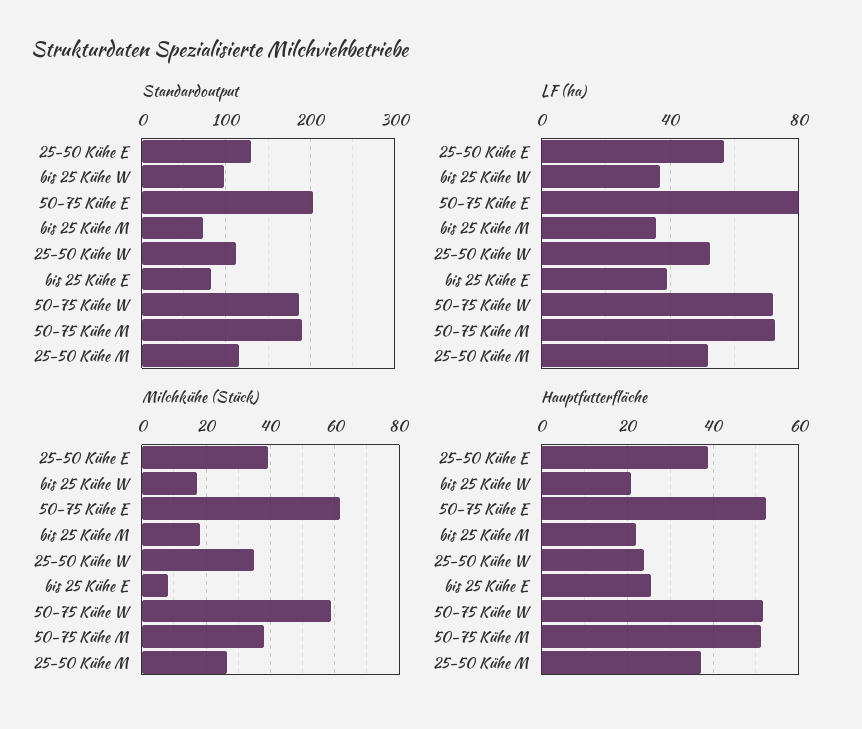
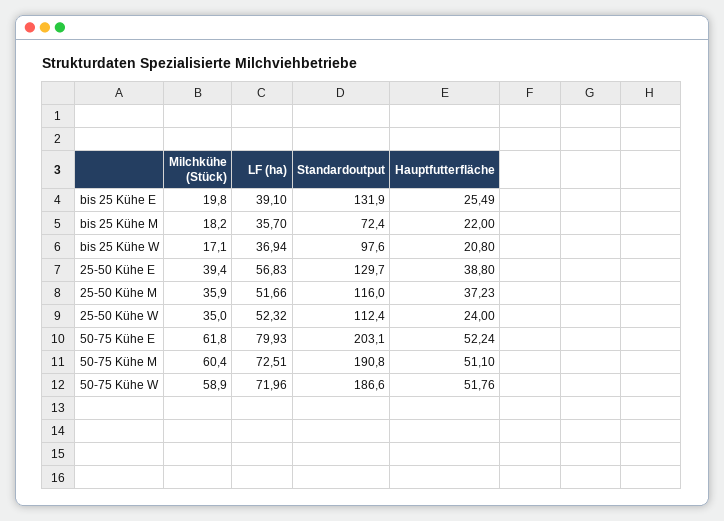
Standardoutput, bis 25 Kühe E: 80 -> 131.9
Milchkühe (Stück), bis 25 Kühe E: 8 -> 19.8
Milchkühe (Stück), 50-75 Kühe M: 38 -> 60.4
Milchkühe (Stück), 25-50 Kühe M: 26 -> 35.9

